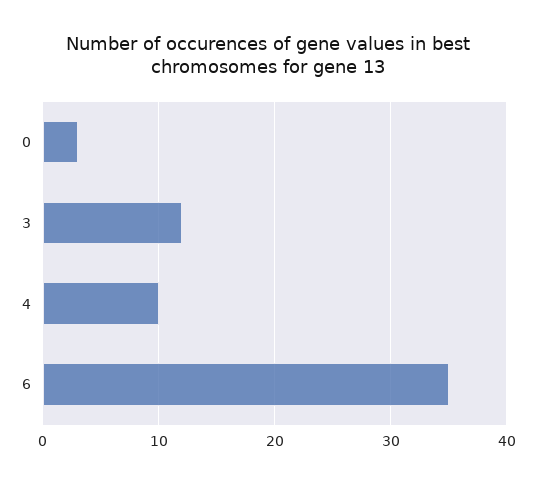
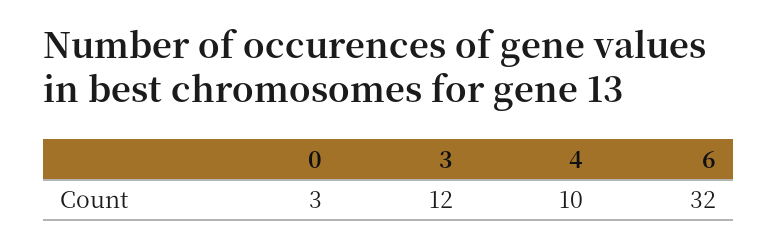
6: 35 -> 32

